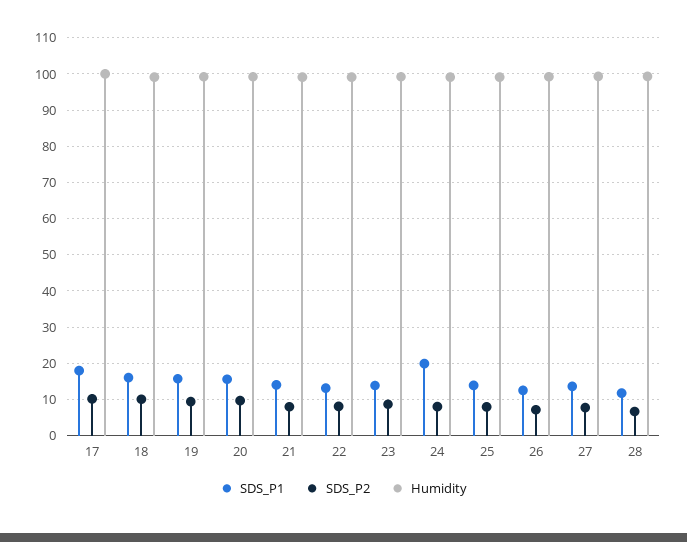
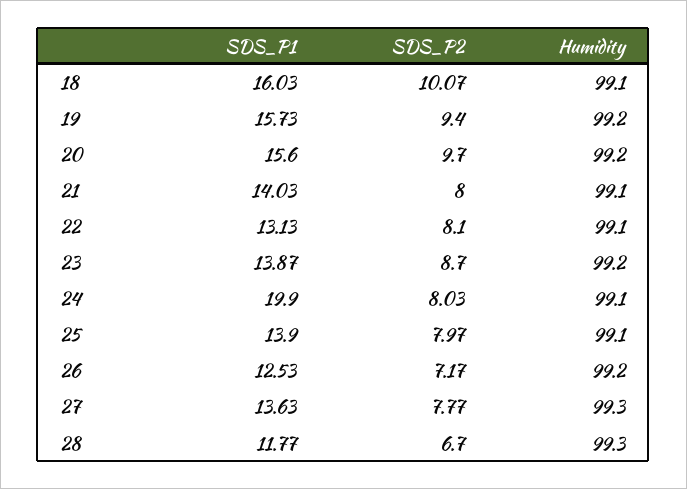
SDS_P1, 17: 18 -> none
SDS_P2, 17: 10 -> none
Humidity, 17: 100 -> none

